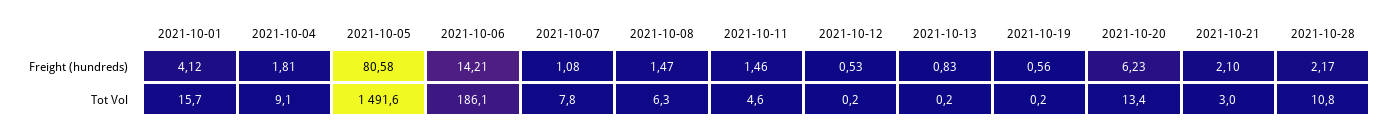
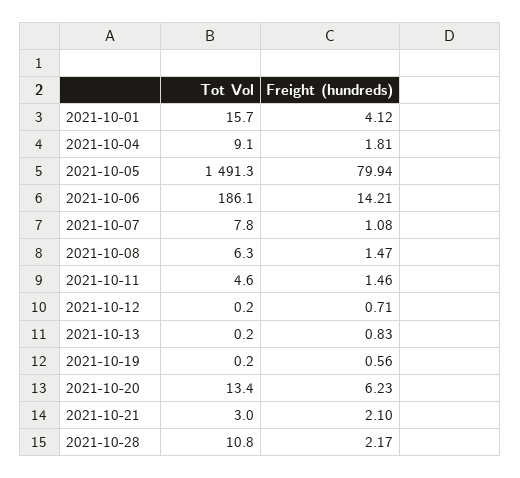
2021-10-05, Freight (hundreds): 80.58 -> 79.94
2021-10-12, Freight (hundreds): 0.53 -> 0.71
2021-10-05, Tot Vol: 1491.6 -> 1491.3

